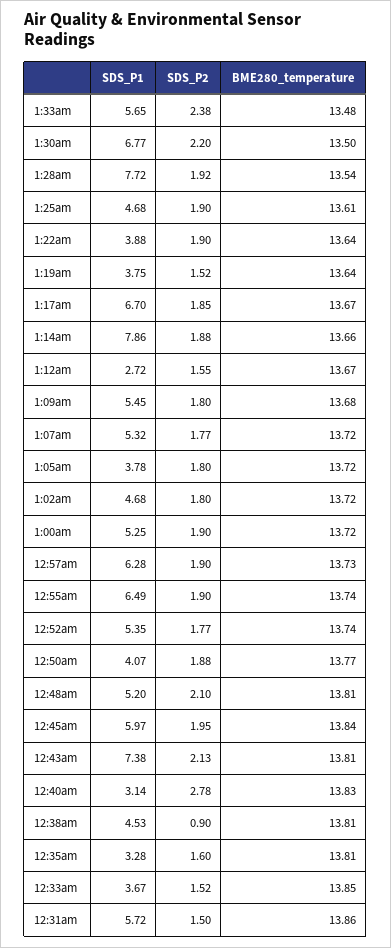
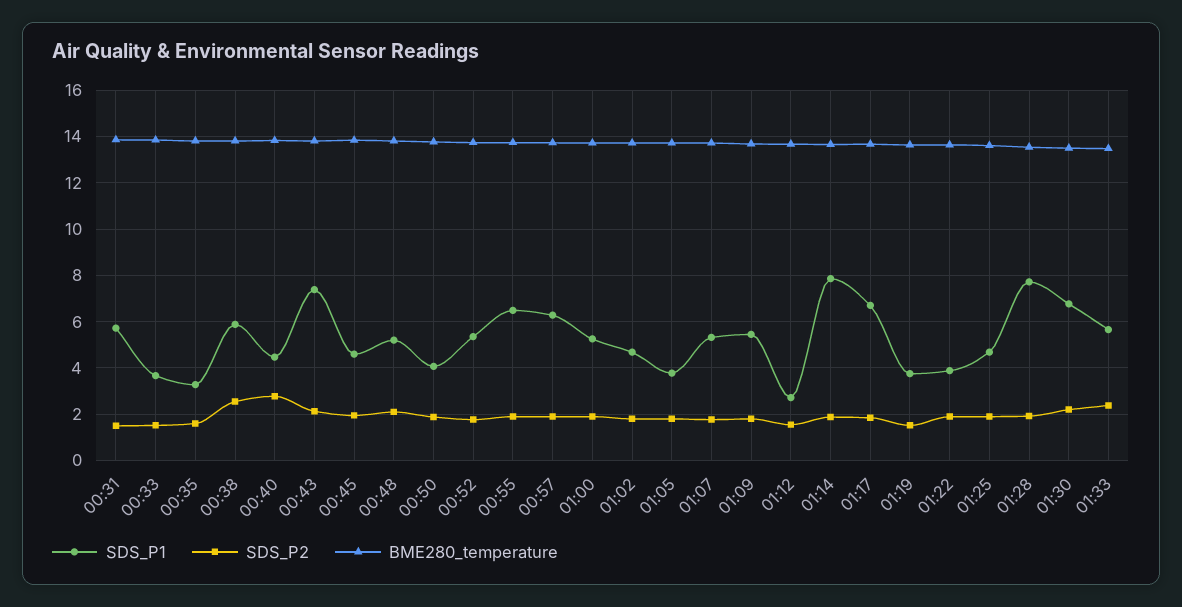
SDS_P1, 12:45am: 5.97 -> 4.5
SDS_P1, 12:40am: 3.14 -> 4.5
SDS_P1, 12:38am: 4.53 -> 6
SDS_P2, 12:38am: 0.9 -> 2.5

